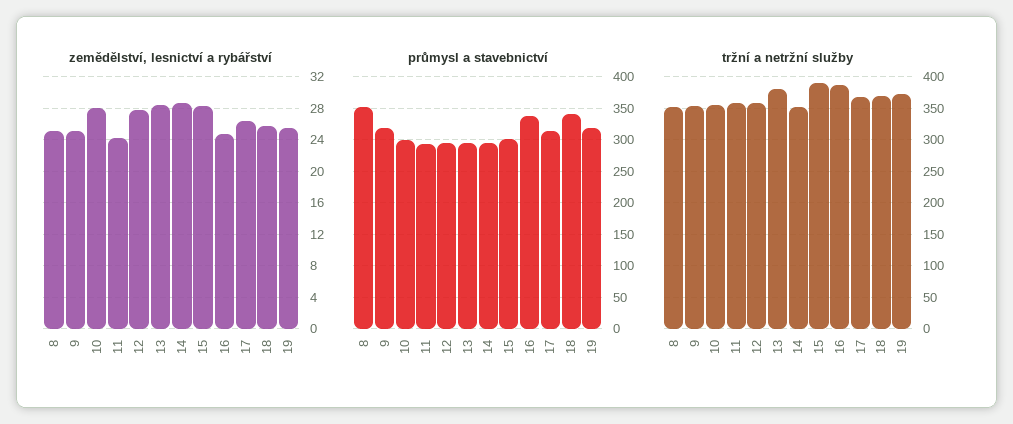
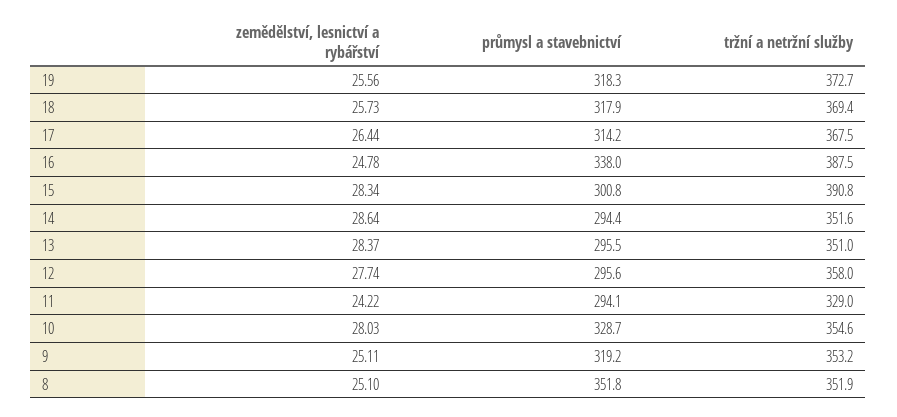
průmysl a stavebnictví, 10: 300 -> 328.7
průmysl a stavebnictví, 18: 340 -> 317.9
tržní a netržní služby, 11: 360 -> 329
tržní a netržní služby, 13: 380 -> 351

